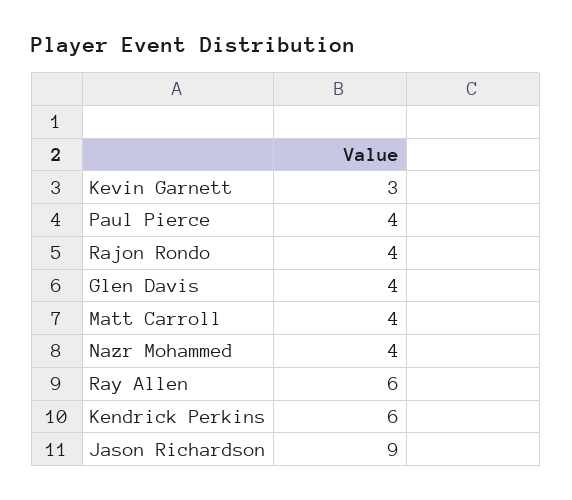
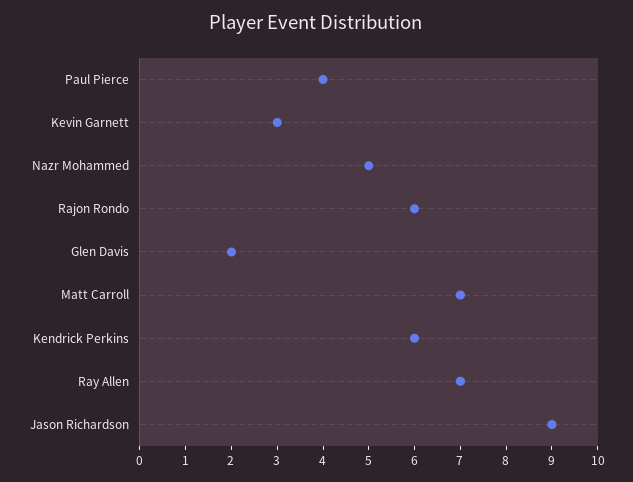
Rajon Rondo: 4 -> 6
Glen Davis: 4 -> 2
Matt Carroll: 4 -> 7
Nazr Mohammed: 4 -> 5
Ray Allen: 6 -> 7

